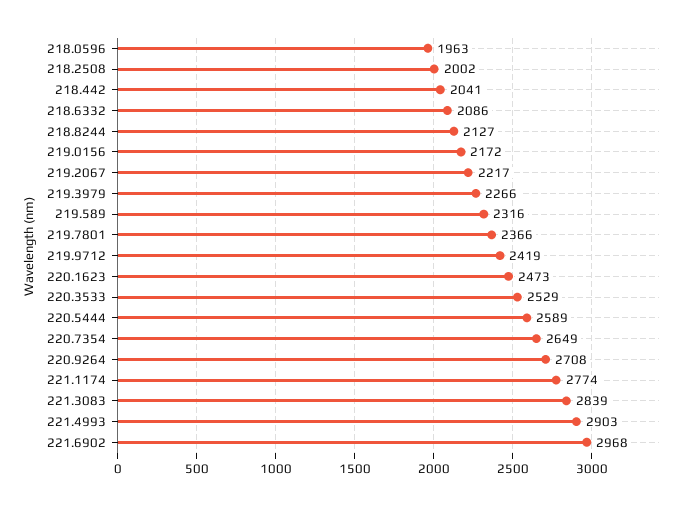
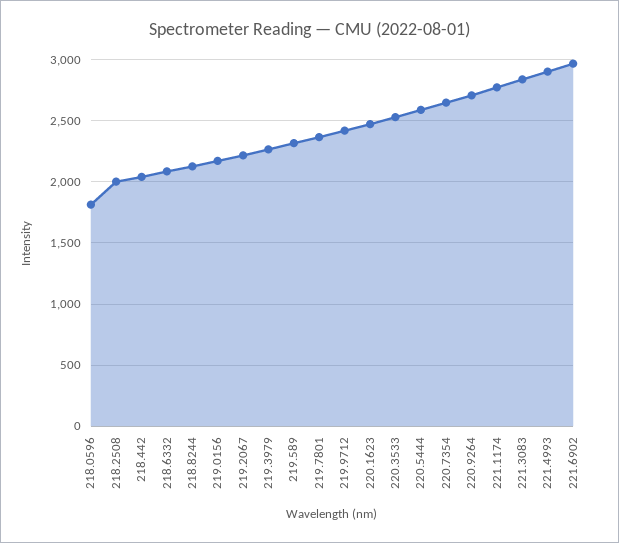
218.0596: 1963 -> 1800

